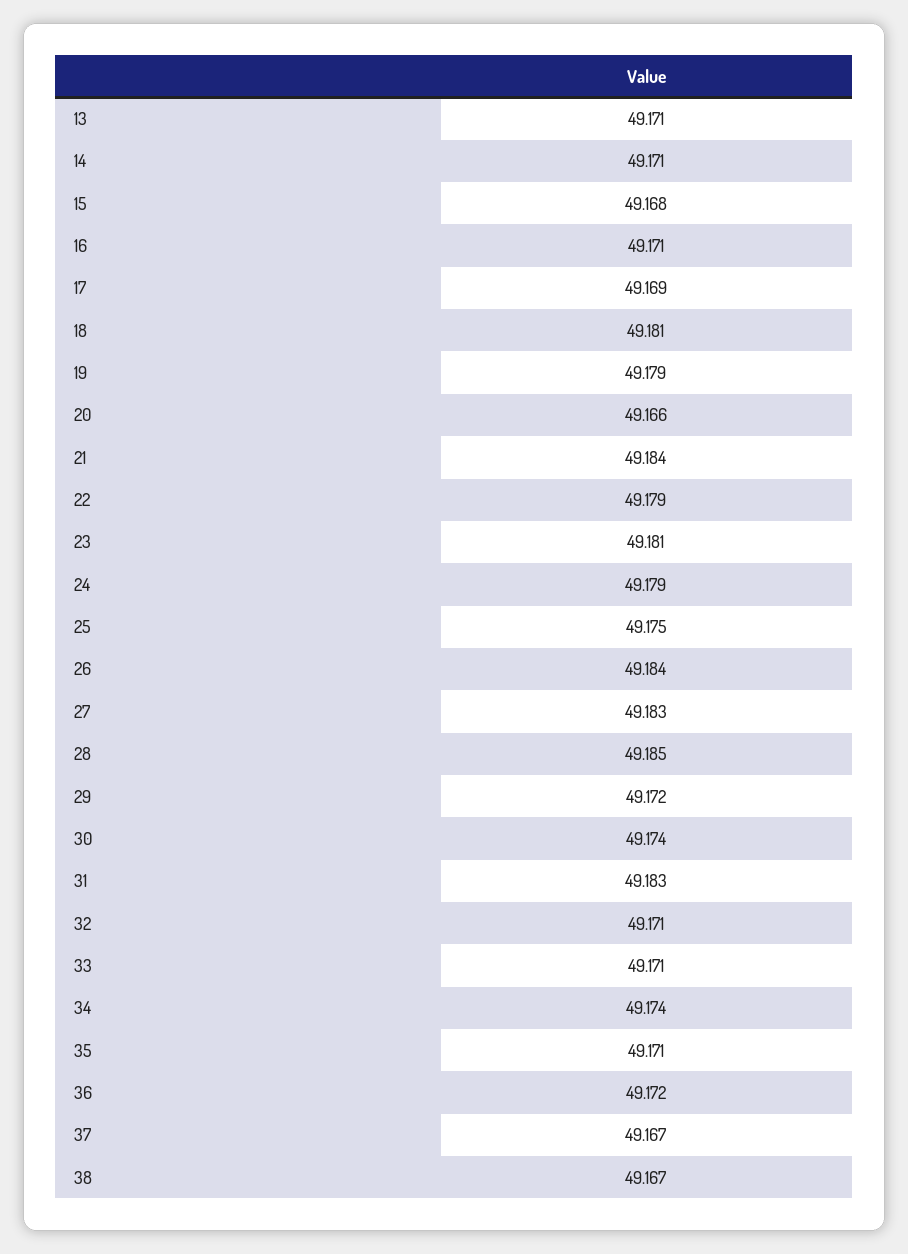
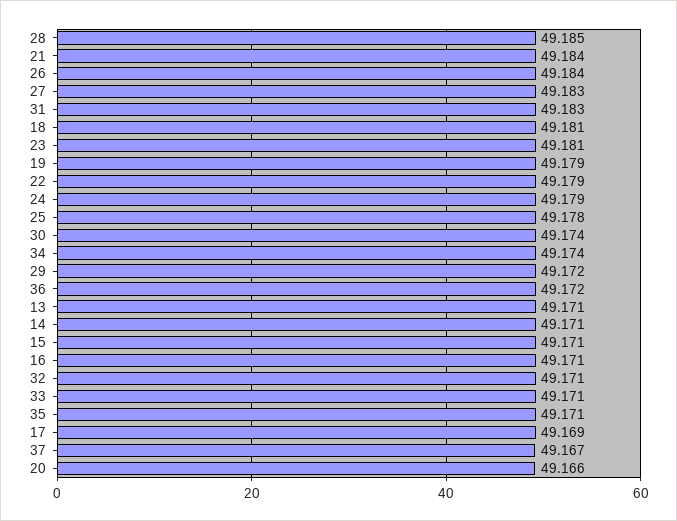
15: 49.168 -> 49.171
25: 49.175 -> 49.178
38: 49.167 -> none

